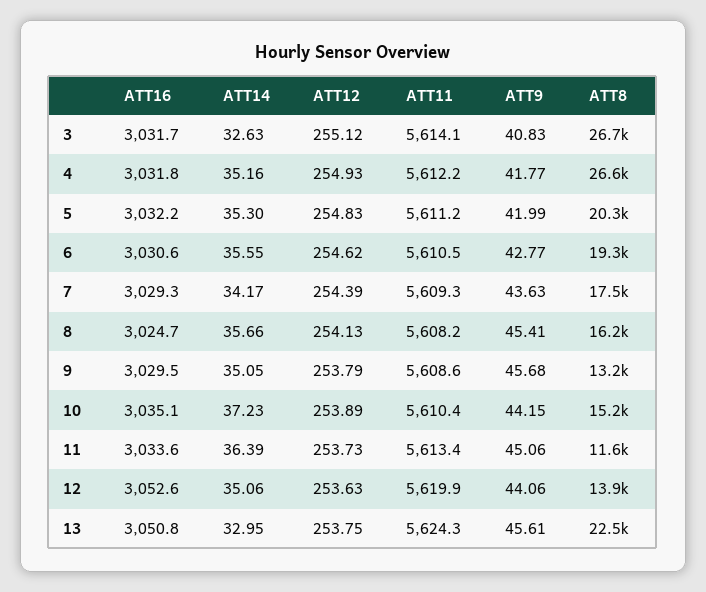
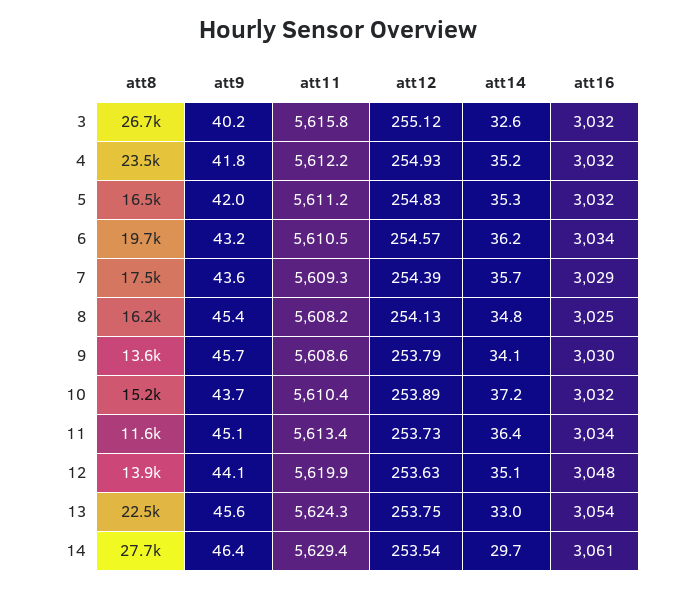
ATT11, 3: 5614.1 -> 5615.8
ATT9, 3: 40.83 -> 40.2
ATT8, 4: 26600 -> 23500
ATT8, 5: 20300 -> 16500
ATT16, 6: 3030.6 -> 3034
ATT14, 6: 35.55 -> 36.2
ATT12, 6: 254.62 -> 254.57
ATT9, 6: 42.77 -> 43.2
ATT8, 6: 19300 -> 19700
ATT14, 7: 34.17 -> 35.7
ATT14, 8: 35.66 -> 34.8
ATT14, 9: 35.05 -> 34.1
ATT8, 9: 13200 -> 13600
ATT16, 10: 3035.1 -> 3032
ATT9, 10: 44.15 -> 43.7
ATT16, 12: 3052.6 -> 3048
ATT16, 13: 3050.8 -> 3054
ATT8, 14: none -> 27700
ATT9, 14: none -> 46.4
ATT11, 14: none -> 5629.4
ATT12, 14: none -> 253.54
ATT14, 14: none -> 29.7
ATT16, 14: none -> 3061

